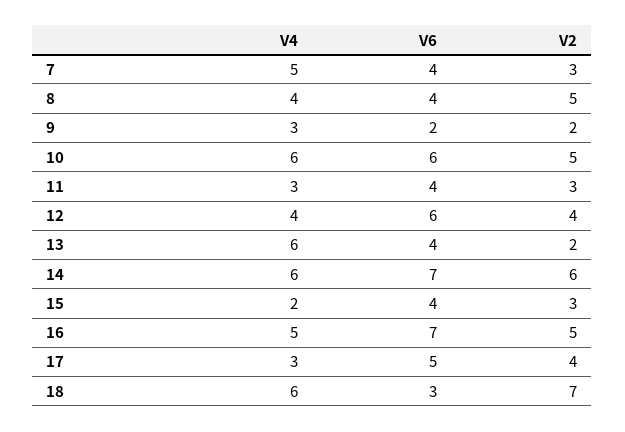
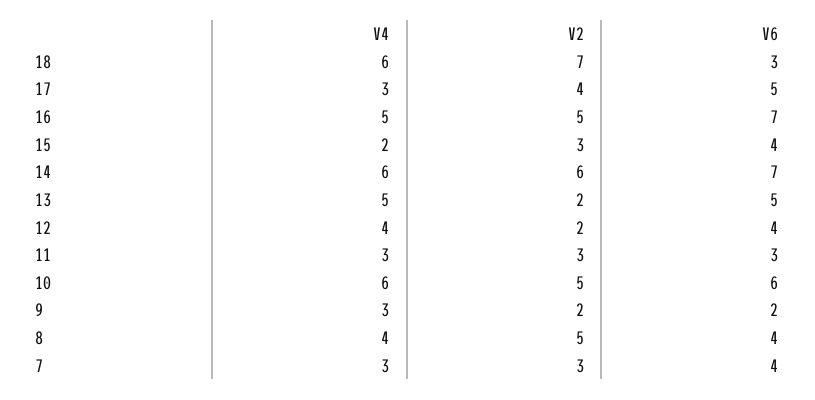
V4, 7: 5 -> 3
V6, 11: 4 -> 3
V6, 12: 6 -> 4
V2, 12: 4 -> 2
V4, 13: 6 -> 5
V6, 13: 4 -> 5

